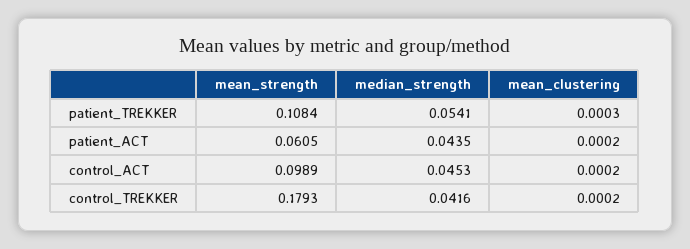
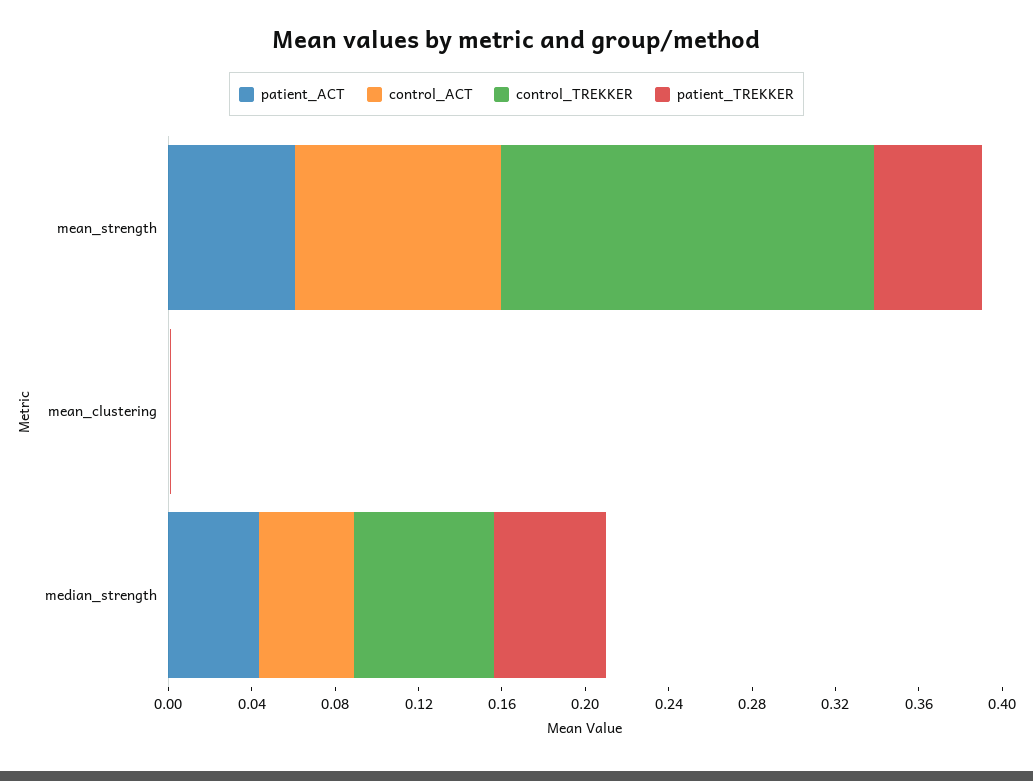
patient_TREKKER, mean_strength: 0.1084 -> 0.05
control_TREKKER, median_strength: 0.0416 -> 0.07

